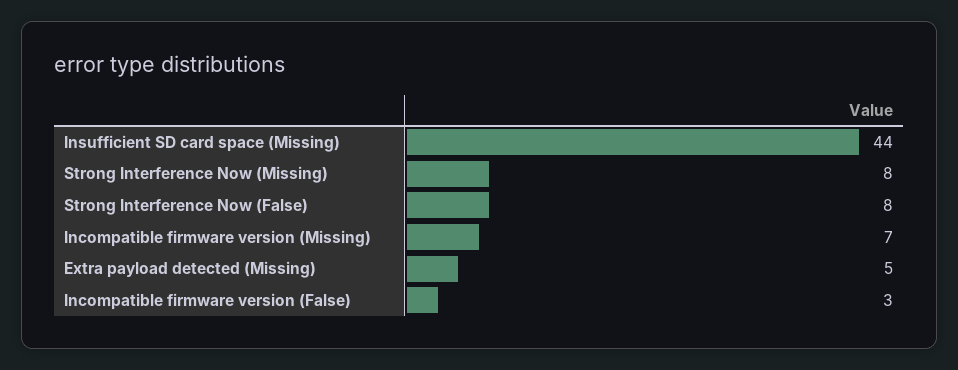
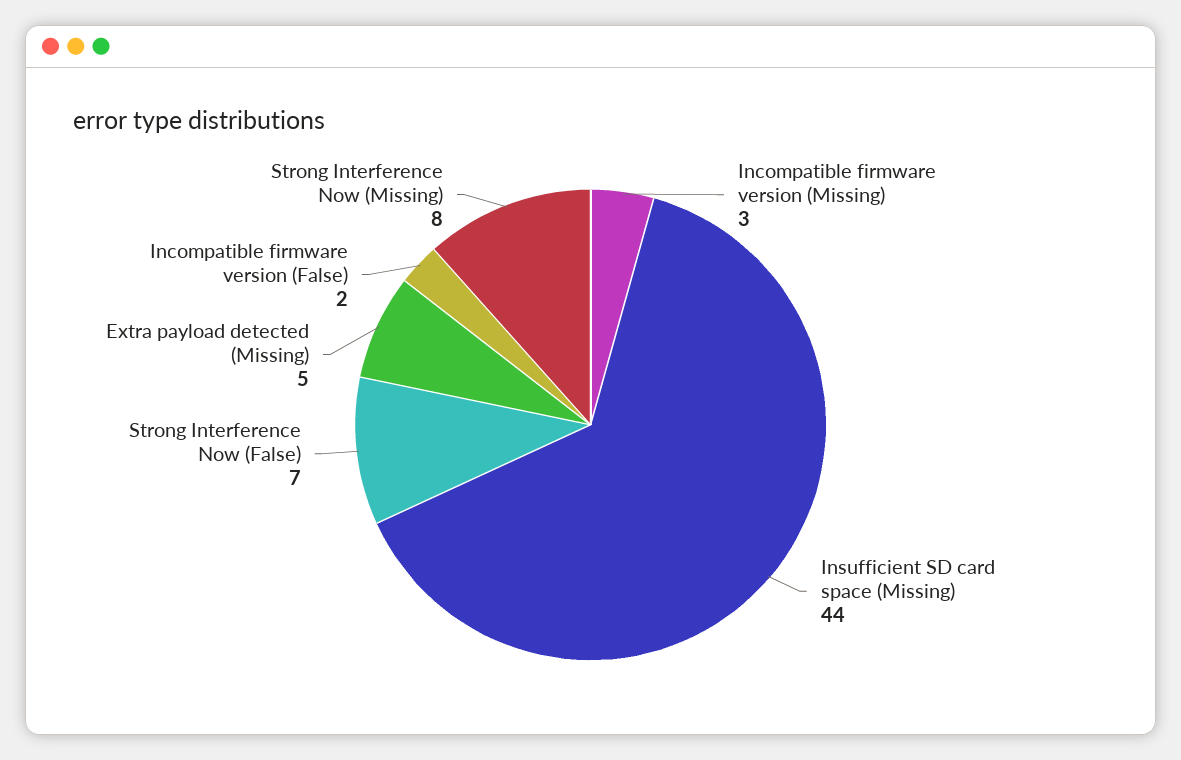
Strong Interference Now (False): 8 -> 7
Incompatible firmware version (Missing): 7 -> 3
Incompatible firmware version (False): 3 -> 2

